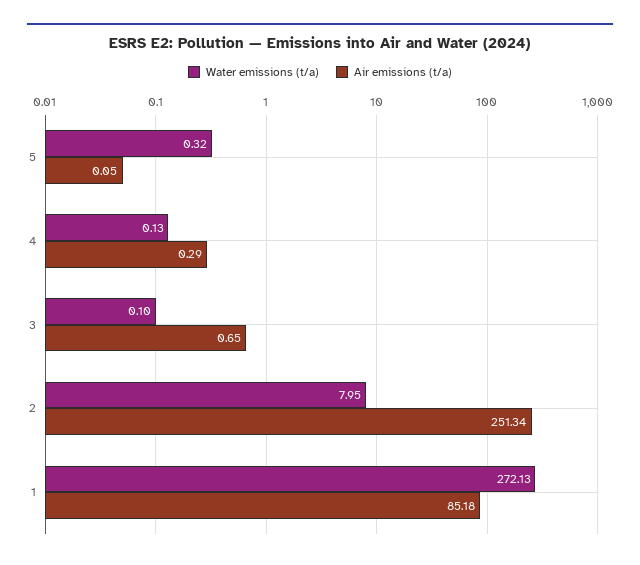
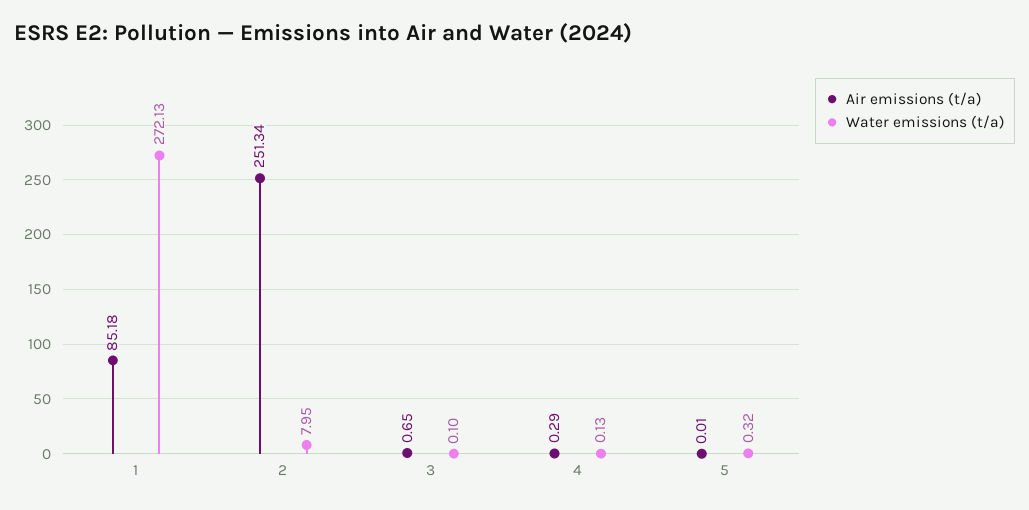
Air emissions (t/a), 5: 0.05 -> 0.01

